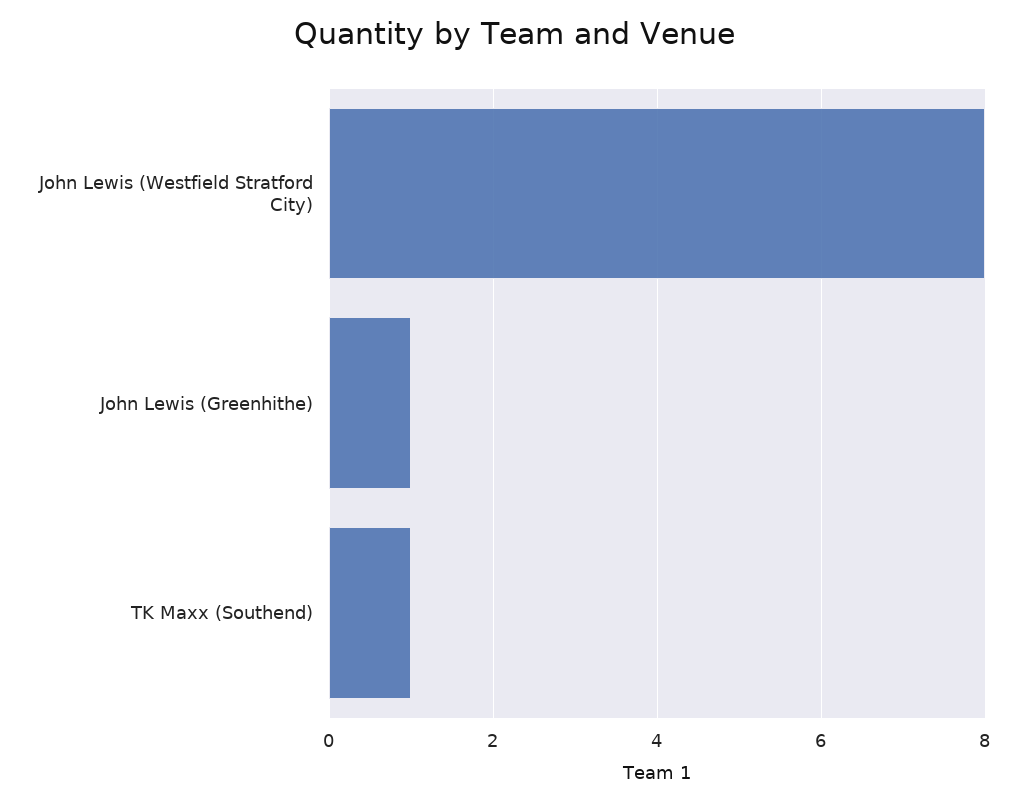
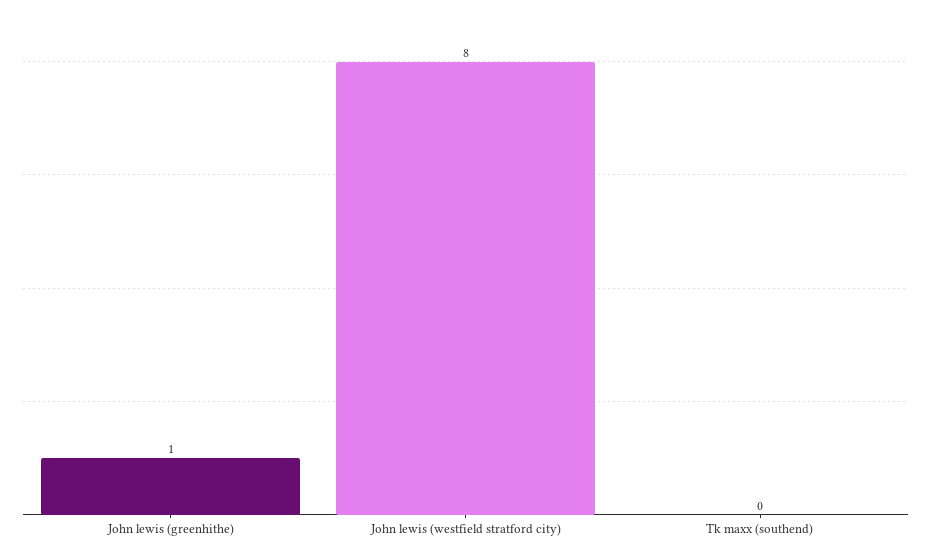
TK Maxx (Southend): 1 -> 0

